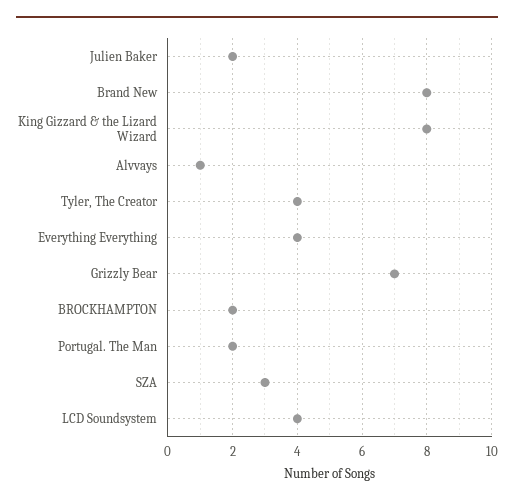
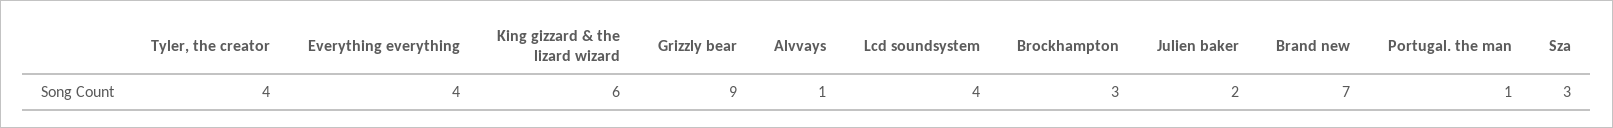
Brand New: 8 -> 7
King Gizzard & the Lizard Wizard: 8 -> 6
Grizzly Bear: 7 -> 9
BROCKHAMPTON: 2 -> 3
Portugal. The Man: 2 -> 1

